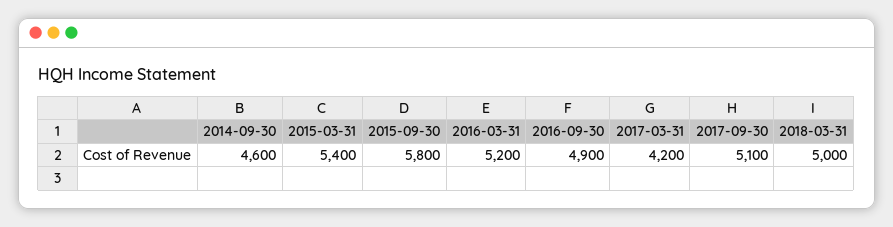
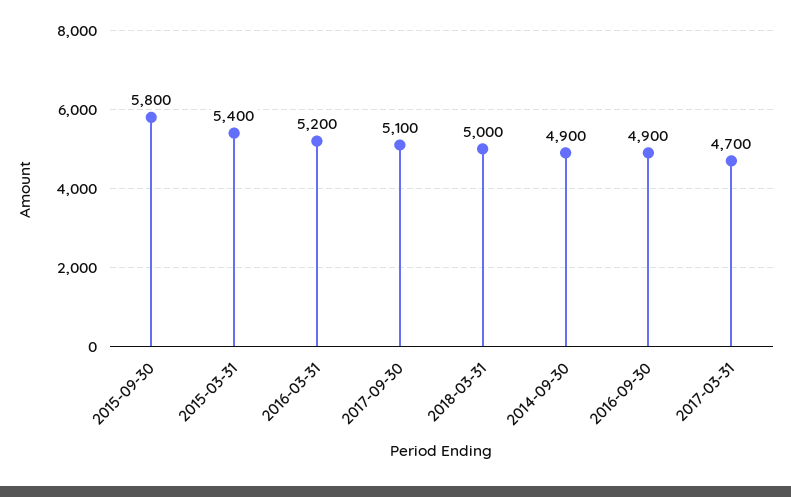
2014-09-30: 4600 -> 4900
2017-03-31: 4200 -> 4700

